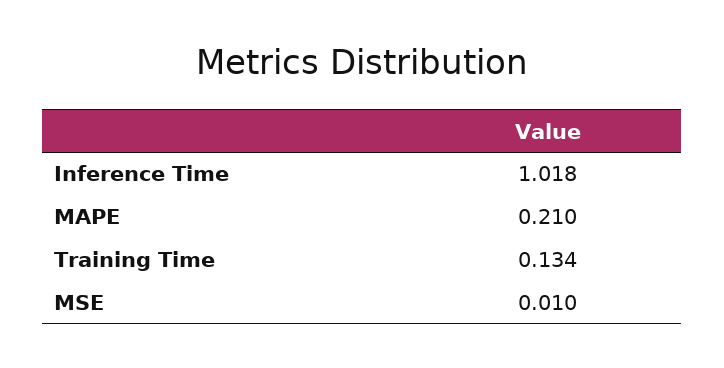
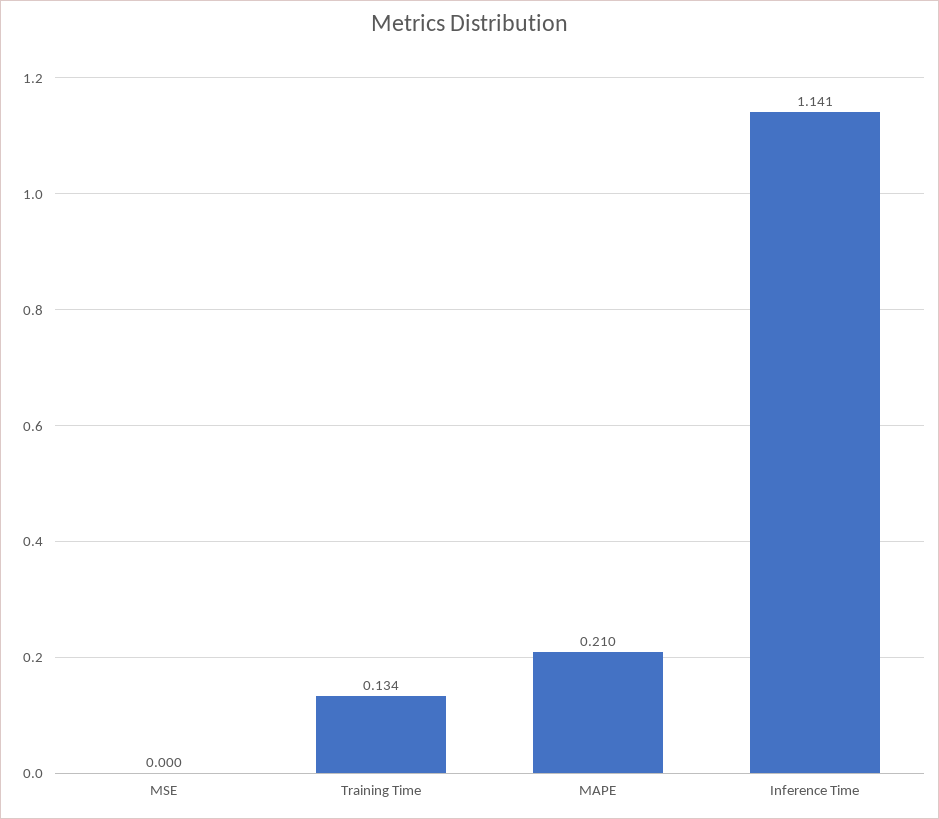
Inference Time: 1.018 -> 1.141
MSE: 0.01 -> 0

